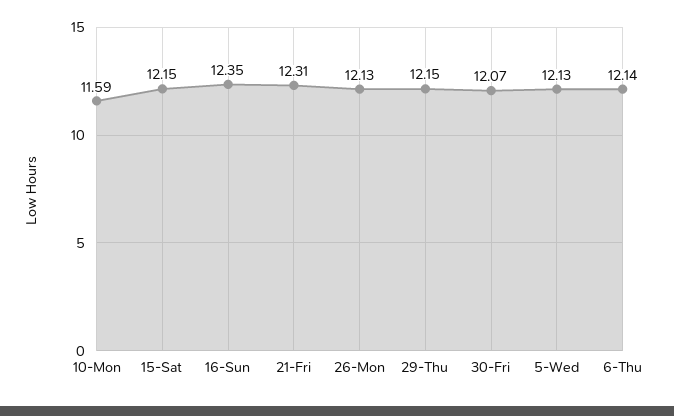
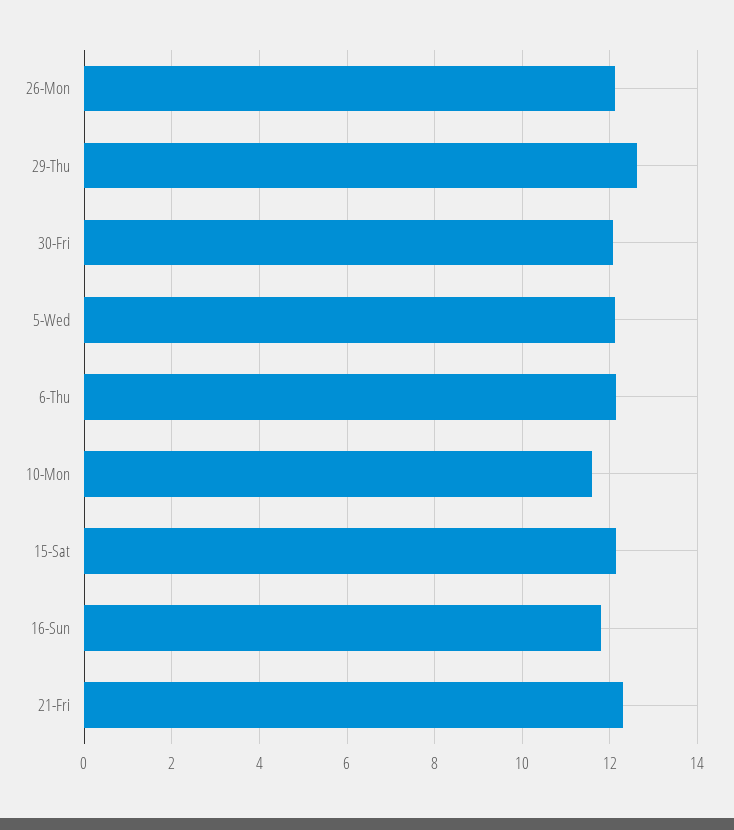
16-Sun: 12.35 -> 11.8
29-Thu: 12.15 -> 12.6

